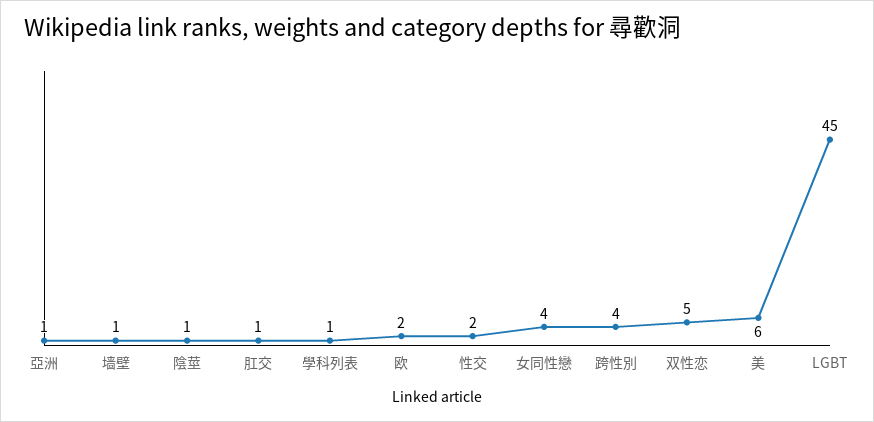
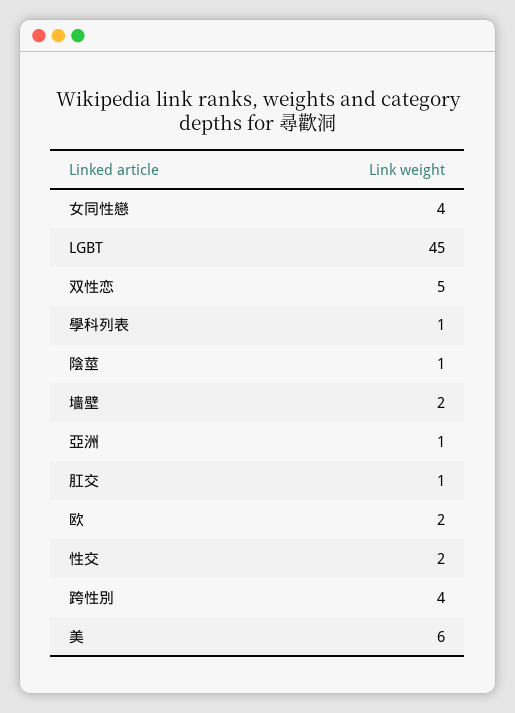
墙壁: 1 -> 2

